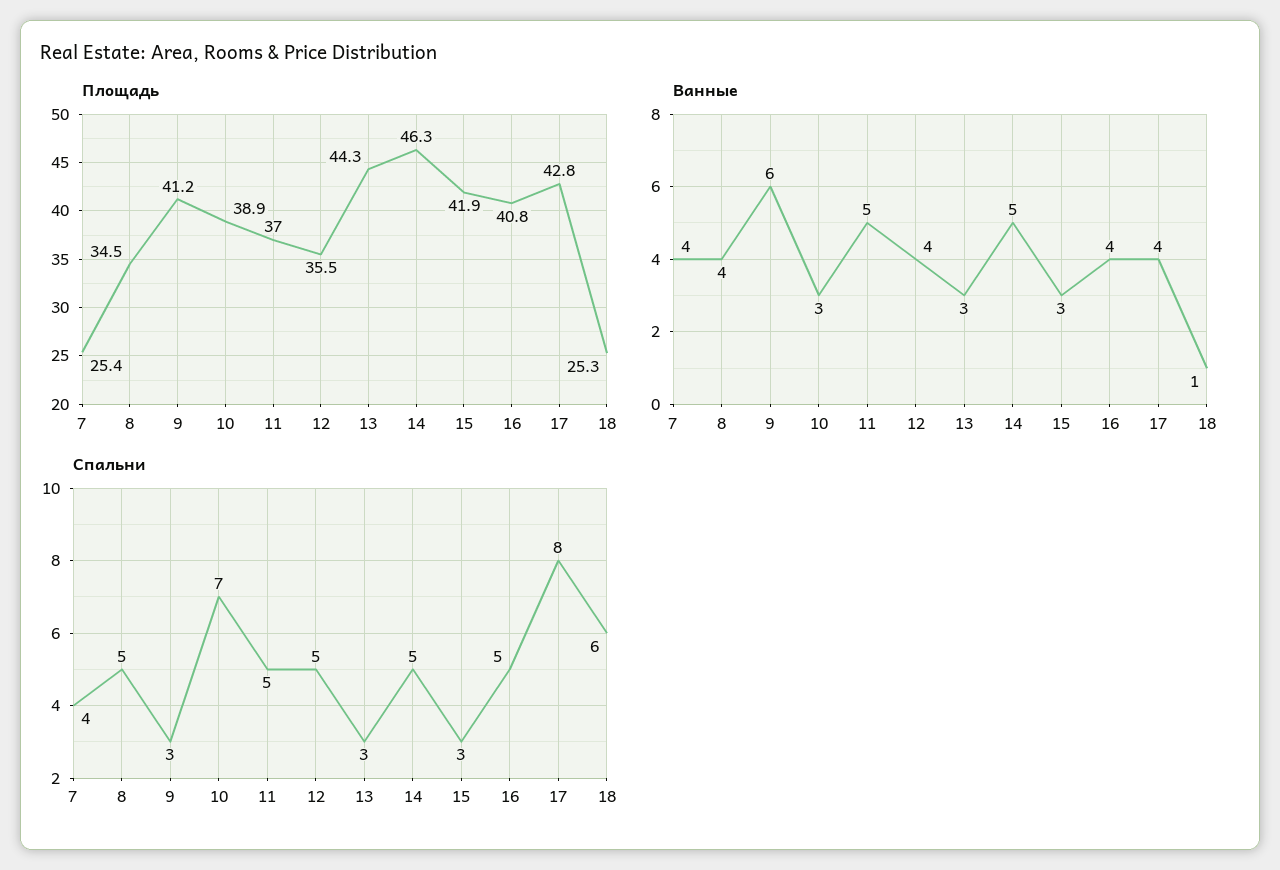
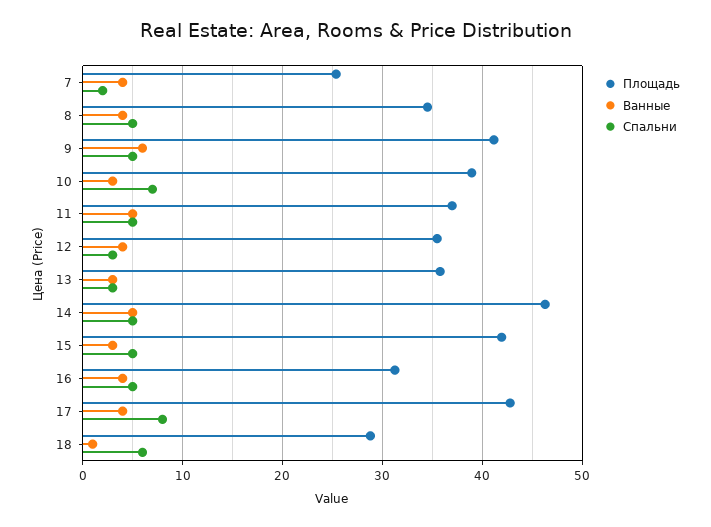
Площадь, 13: 44.3 -> 36
Площадь, 16: 40.8 -> 31
Площадь, 18: 25.3 -> 29
Спальни, 7: 4 -> 2
Спальни, 9: 3 -> 5
Спальни, 12: 5 -> 3
Спальни, 15: 3 -> 5

